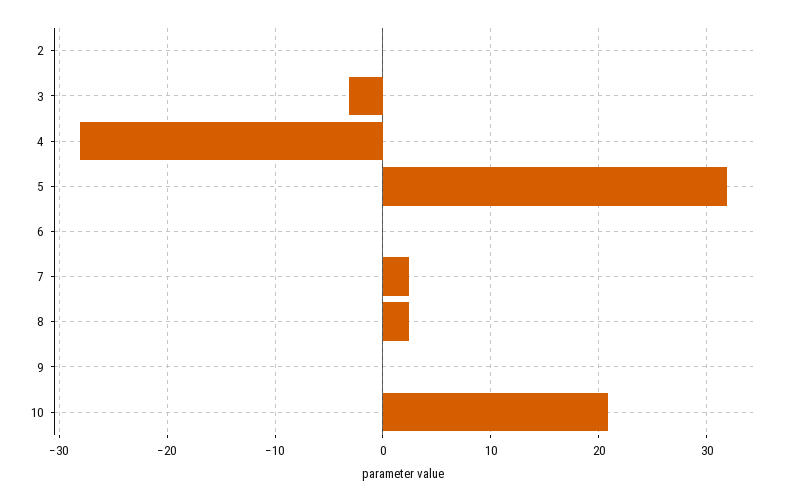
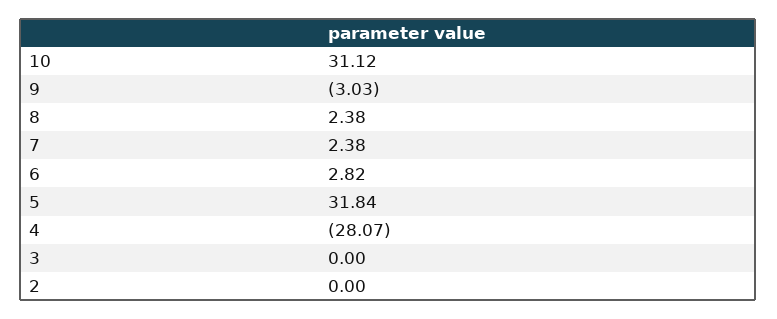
3: -3 -> 0
6: 0 -> 2.82
9: 0 -> -3.03
10: 21 -> 31.12

